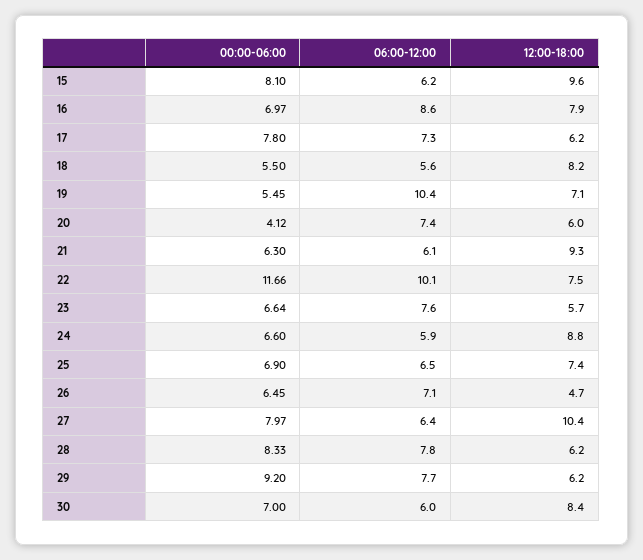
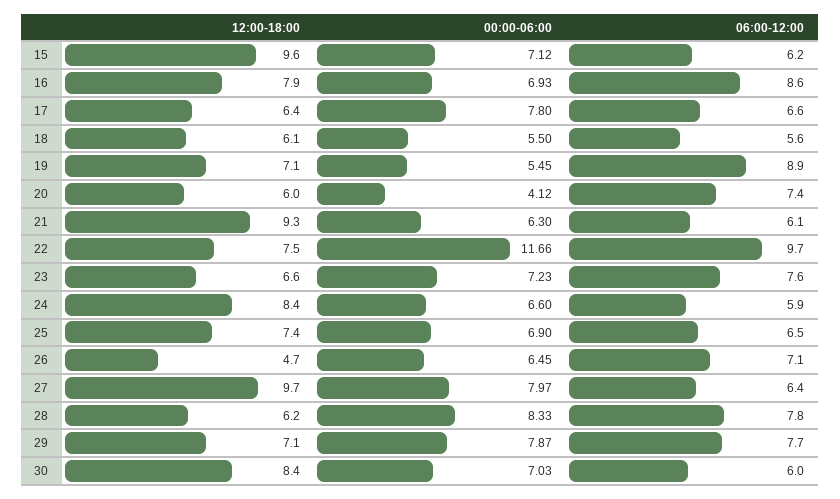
00:00-06:00, 15: 8.1 -> 7.12
00:00-06:00, 16: 6.97 -> 6.93
06:00-12:00, 17: 7.3 -> 6.6
12:00-18:00, 17: 6.2 -> 6.4
12:00-18:00, 18: 8.2 -> 6.1
06:00-12:00, 19: 10.4 -> 8.9
06:00-12:00, 22: 10.1 -> 9.7
00:00-06:00, 23: 6.64 -> 7.23
12:00-18:00, 23: 5.7 -> 6.6
12:00-18:00, 24: 8.8 -> 8.4
12:00-18:00, 27: 10.4 -> 9.7
00:00-06:00, 29: 9.2 -> 7.87
12:00-18:00, 29: 6.2 -> 7.1
00:00-06:00, 30: 7 -> 7.03

